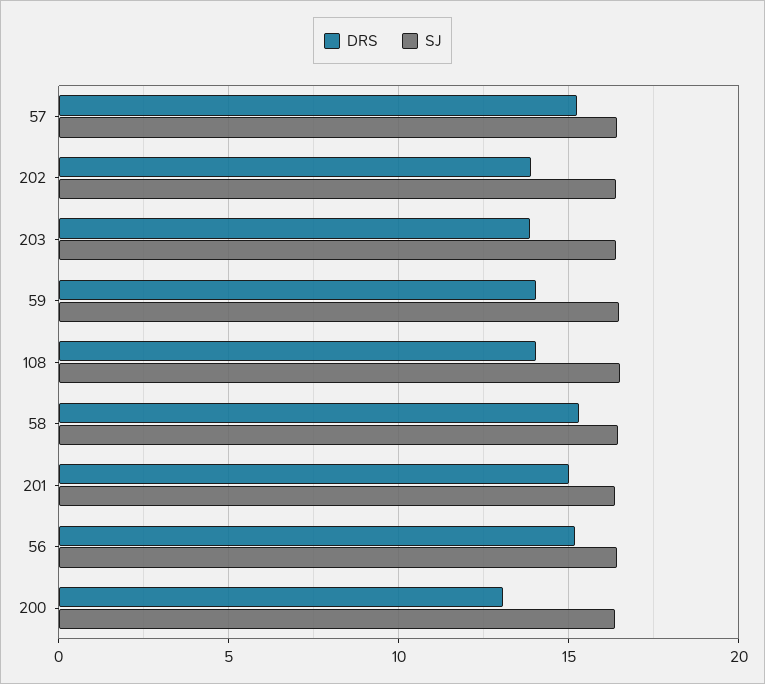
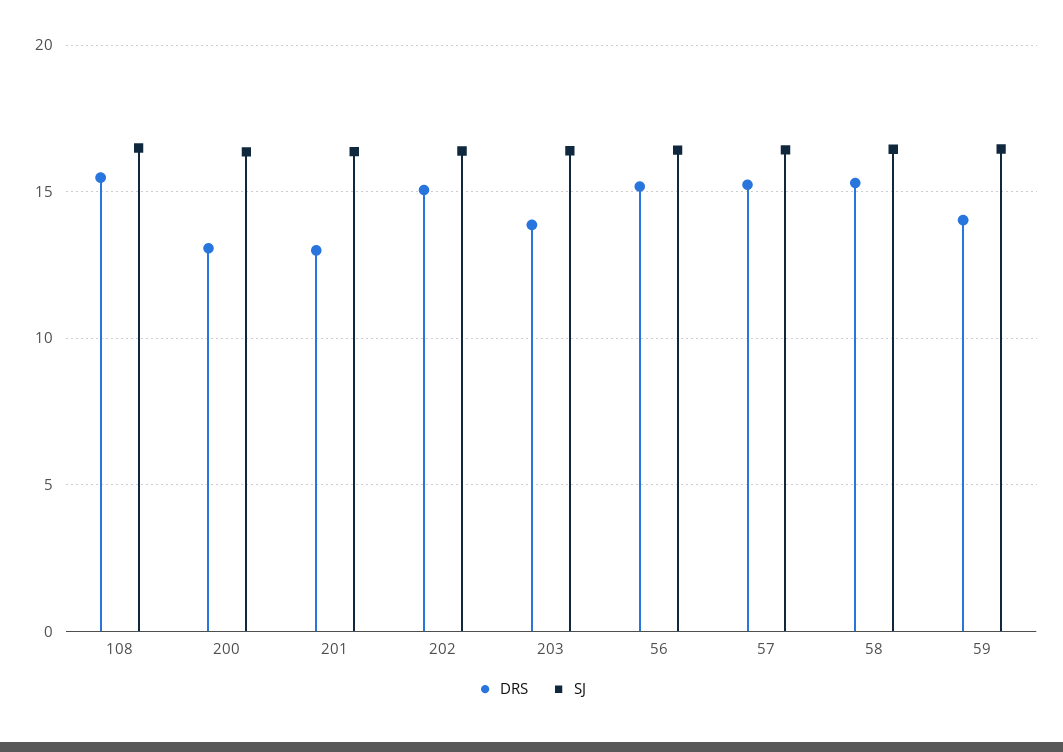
DRS, 202: 14 -> 15
DRS, 108: 14 -> 15.5
DRS, 201: 15 -> 13

